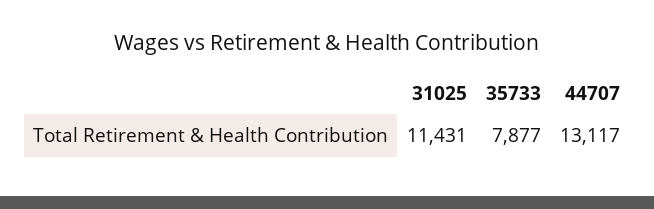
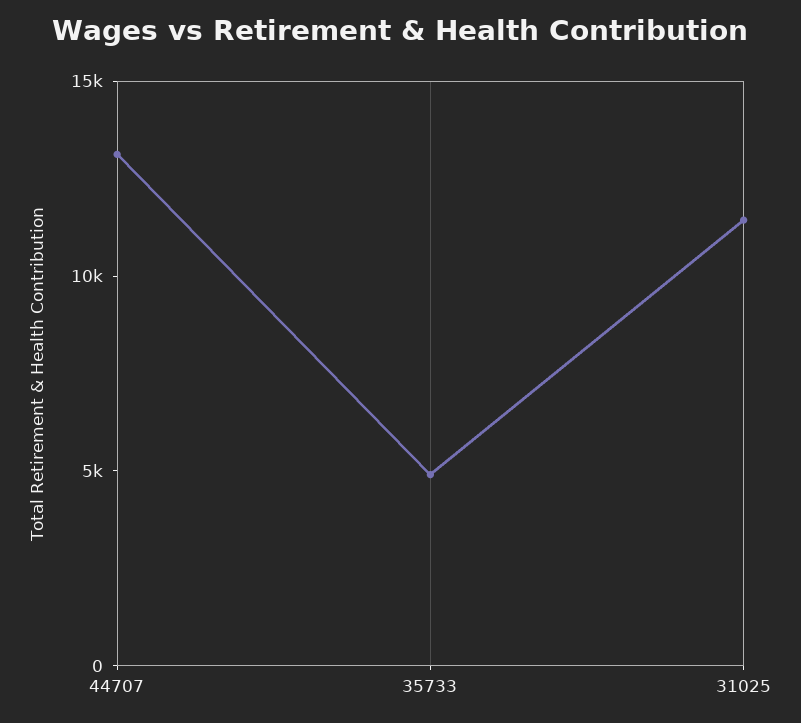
35733: 7877 -> 5000

